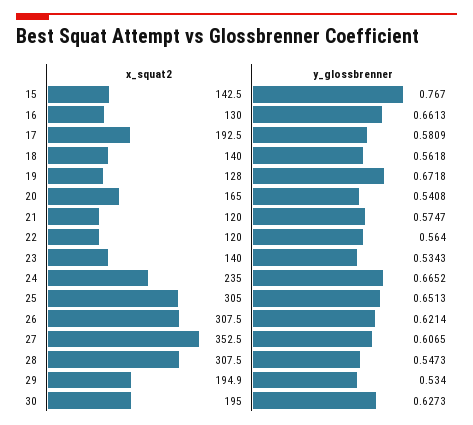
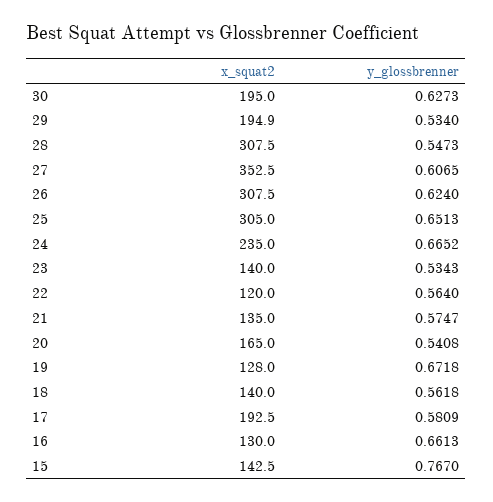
x_squat2, 21: 120 -> 135
y_glossbrenner, 26: 0.6214 -> 0.624

